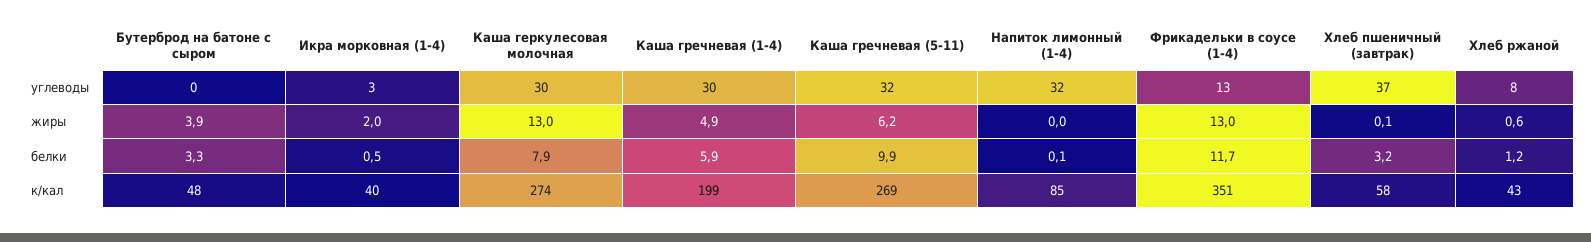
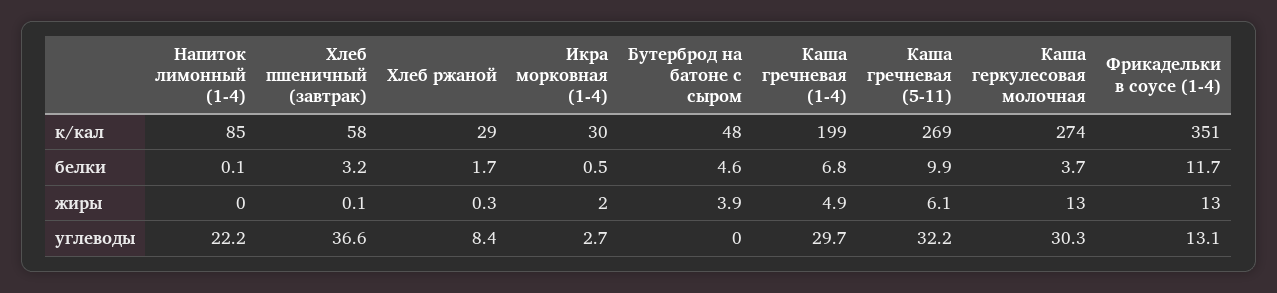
Напиток лимонный (1-4), углеводы: 32 -> 22.2
Каша гречневая (5-11), жиры: 6.2 -> 6.1
Хлеб ржаной, жиры: 0.6 -> 0.3
Бутерброд на батоне с сыром, белки: 3.3 -> 4.6
Каша геркулесовая молочная, белки: 7.9 -> 3.7
Каша гречневая (1-4), белки: 5.9 -> 6.8
Хлеб ржаной, белки: 1.2 -> 1.7
Икра морковная (1-4), к/кал: 40 -> 30
Хлеб ржаной, к/кал: 43 -> 29

